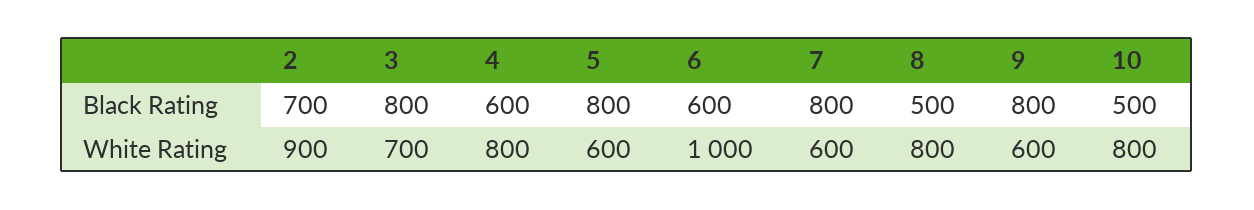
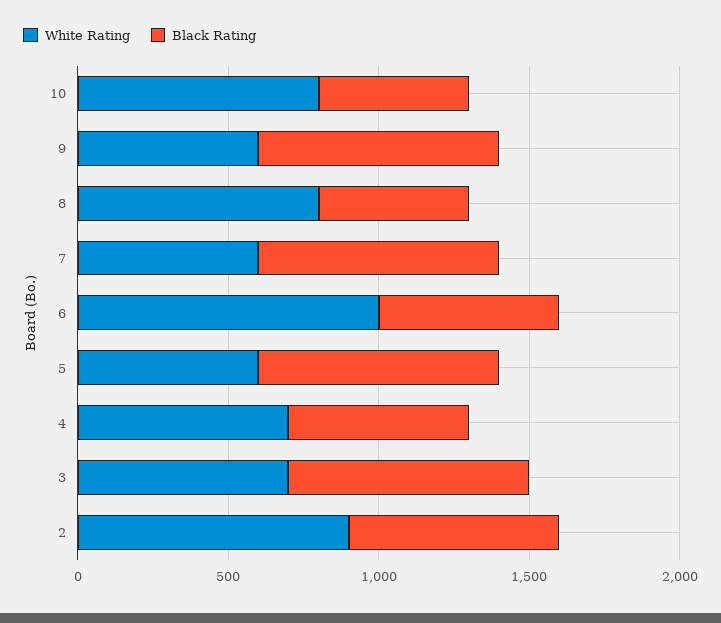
White Rating, 4: 800 -> 700

